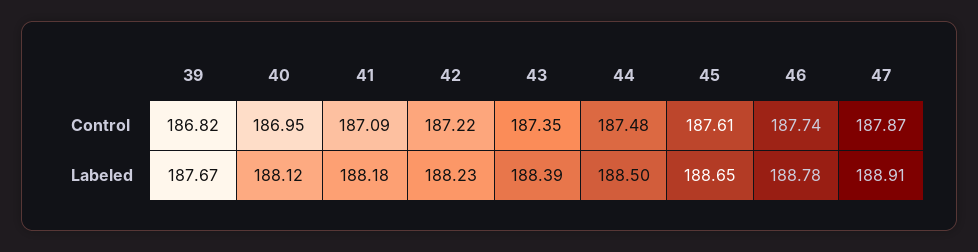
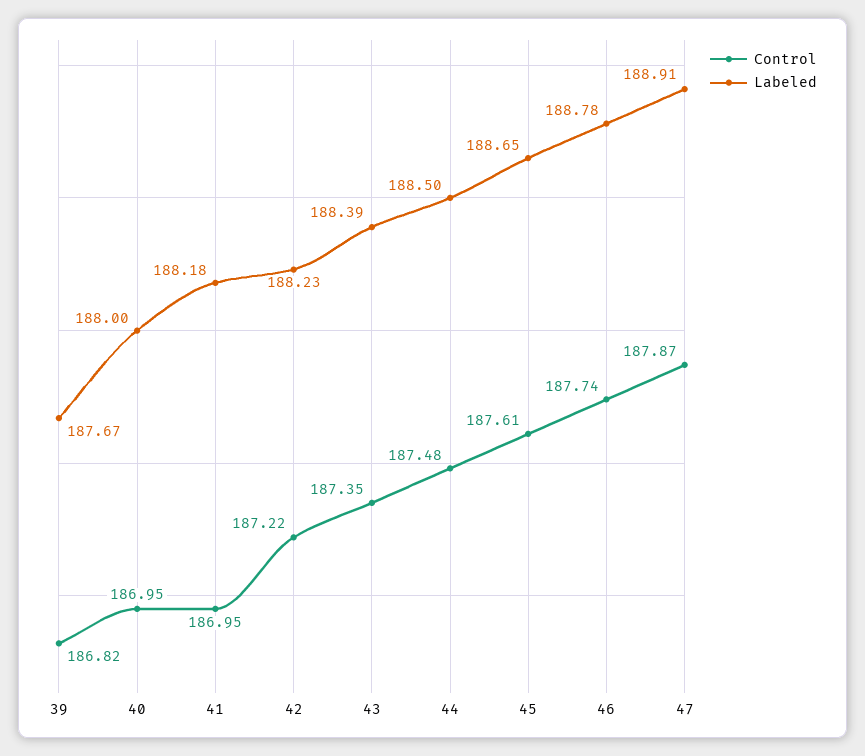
Control, 41: 187.09 -> 186.95
Labeled, 40: 188.12 -> 188

